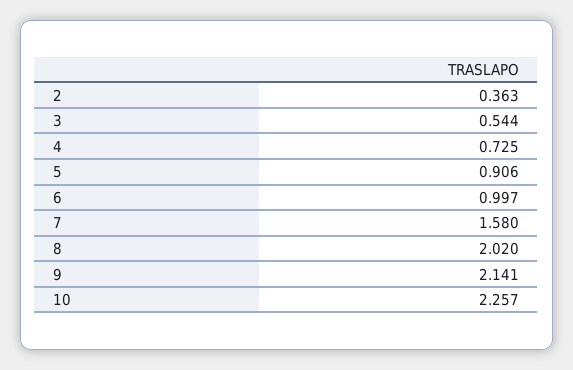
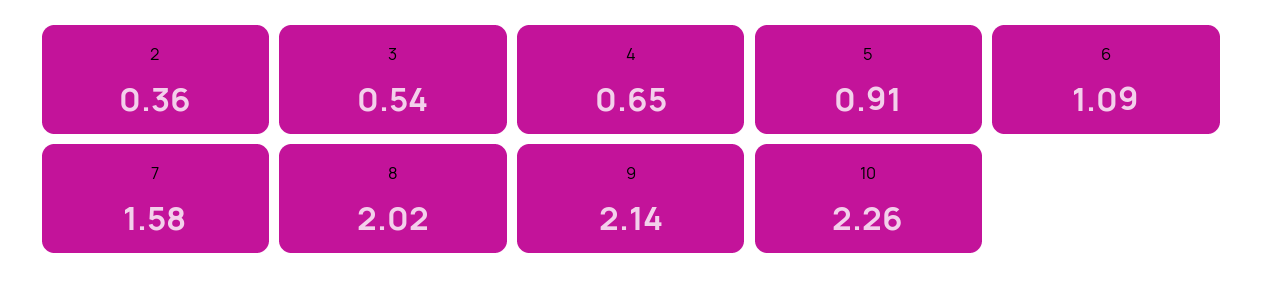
4: 0.725 -> 0.65
6: 0.997 -> 1.09

